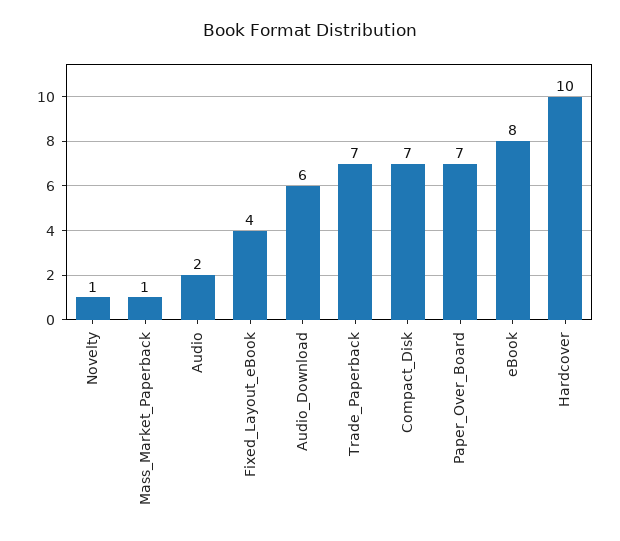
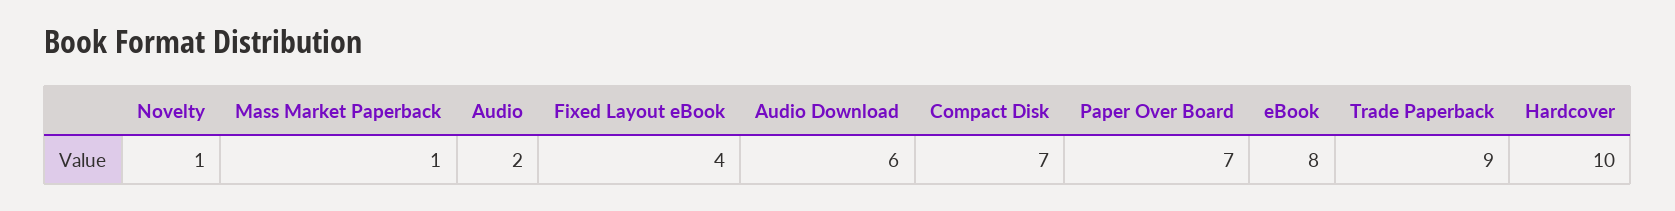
Trade_Paperback: 7 -> 9

